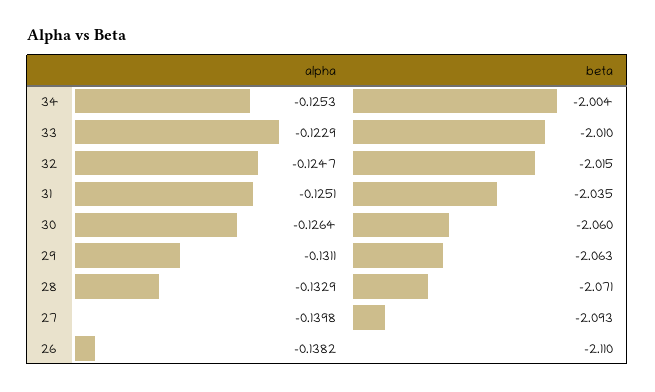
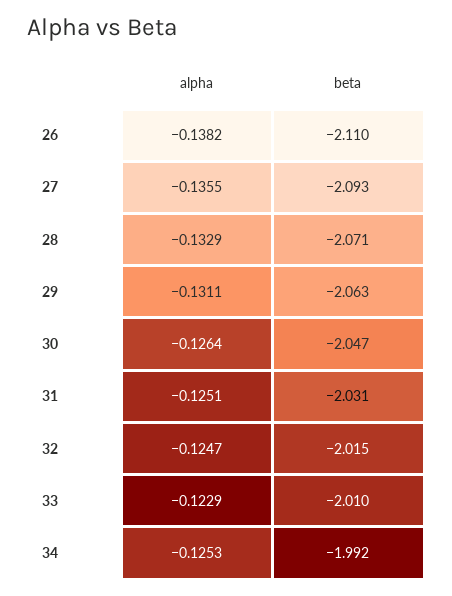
beta, 34: -2.004 -> -1.992
beta, 31: -2.035 -> -2.031
beta, 30: -2.06 -> -2.047
alpha, 27: -0.1398 -> -0.1355

